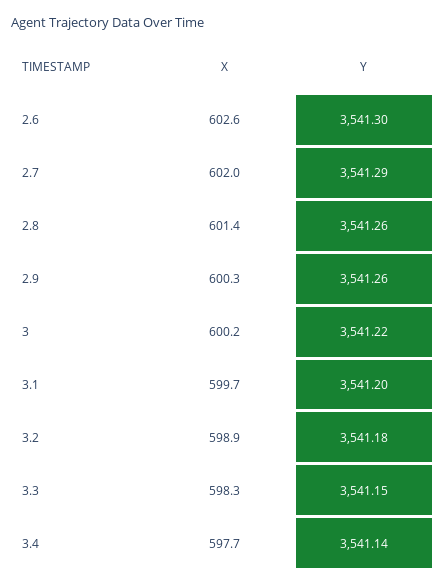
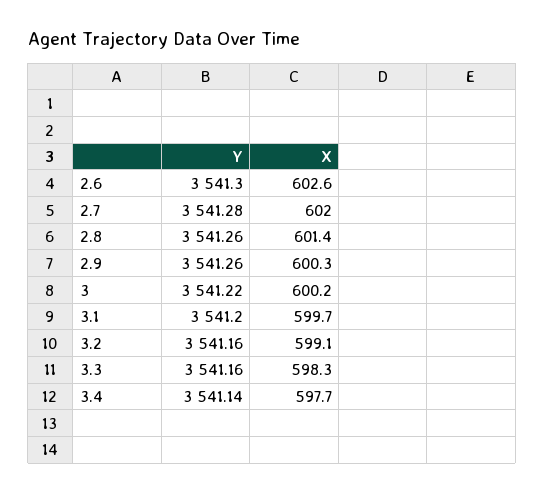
Y, 2.7: 3541.29 -> 3541.28
X, 3.2: 598.9 -> 599.1
Y, 3.2: 3541.18 -> 3541.16
Y, 3.3: 3541.15 -> 3541.16

